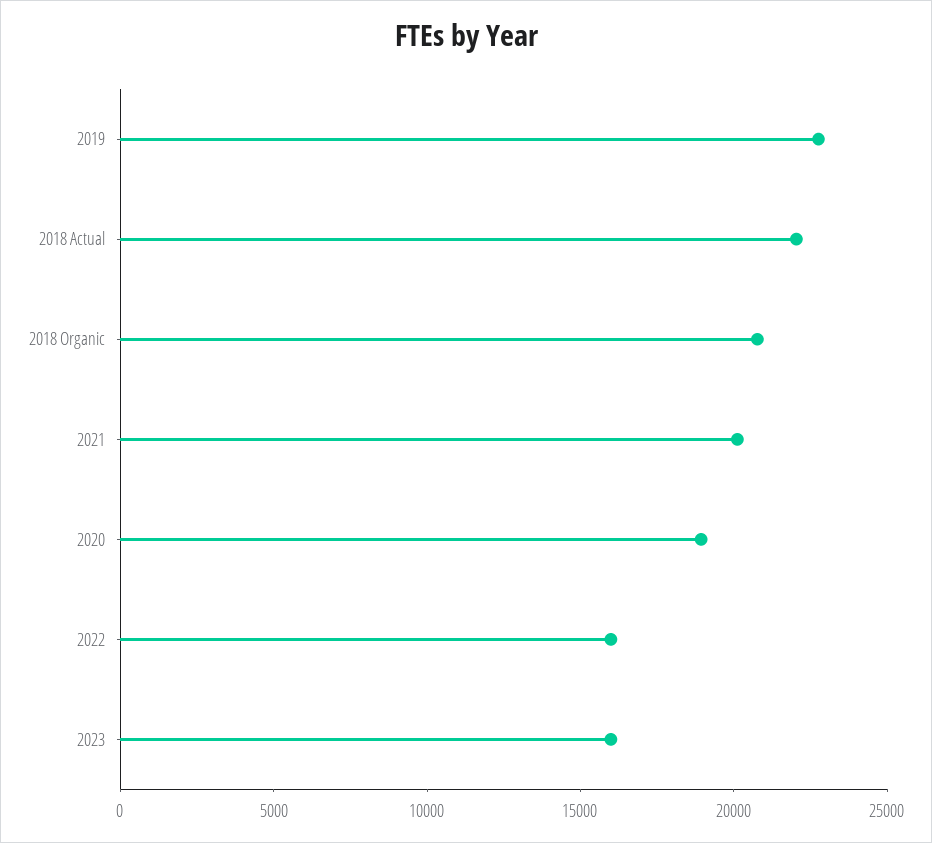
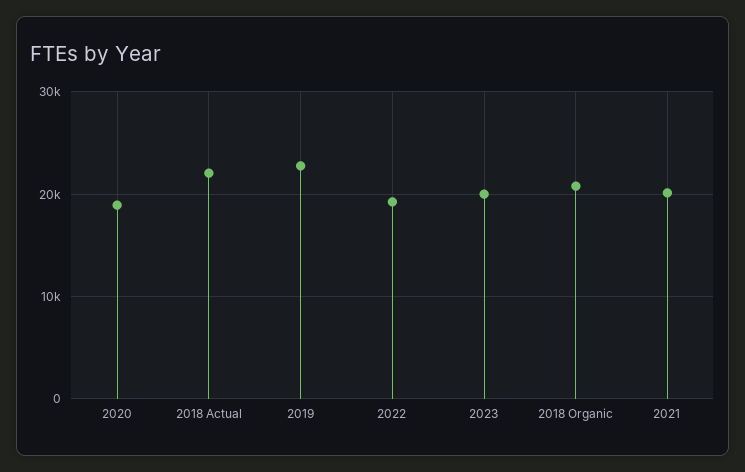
2022: 16000 -> 19000
2023: 16000 -> 20000

